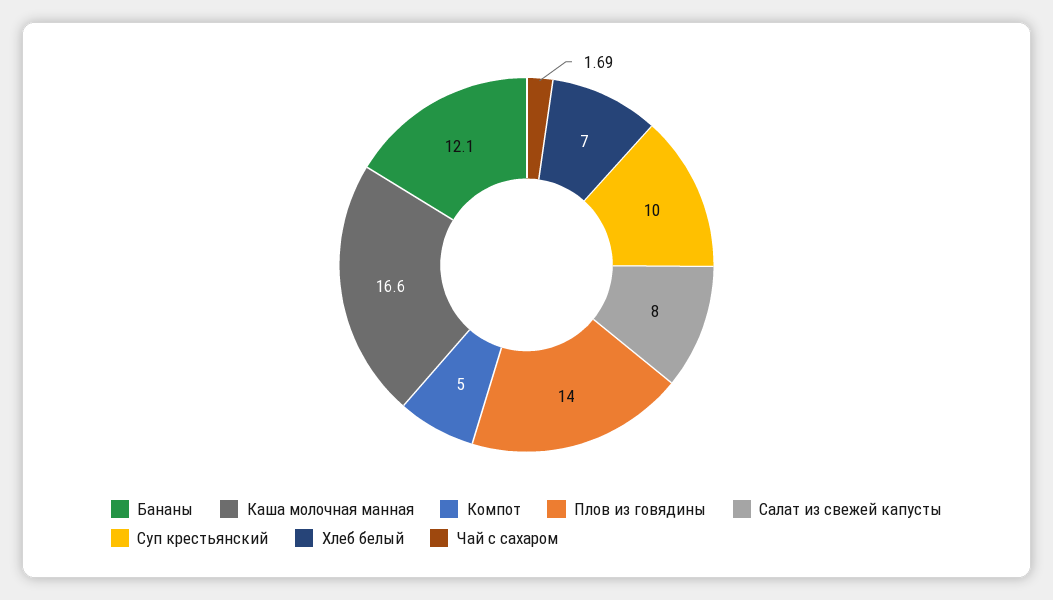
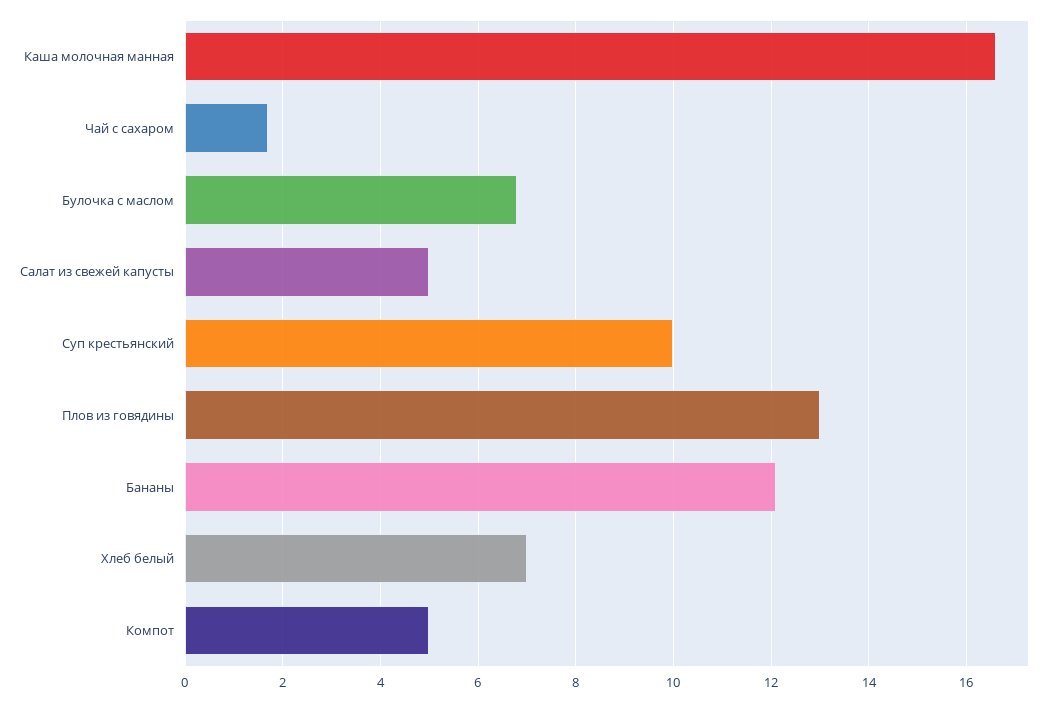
Плов из говядины: 14 -> 13
Салат из свежей капусты: 8 -> 5
Булочка с маслом: none -> 6.8

